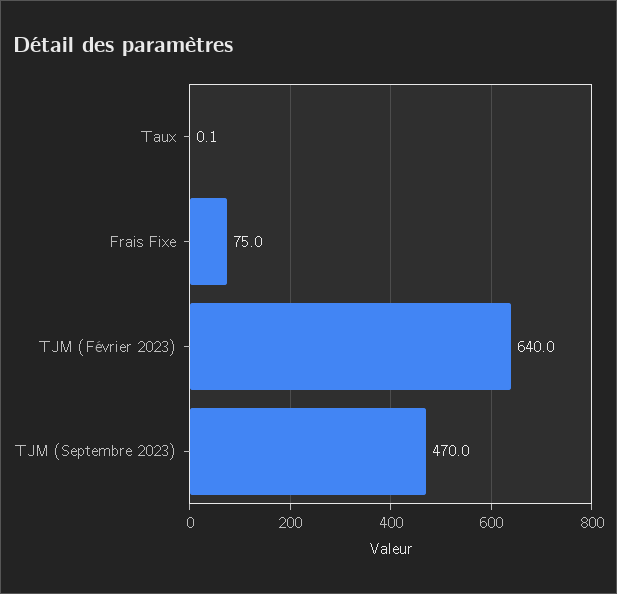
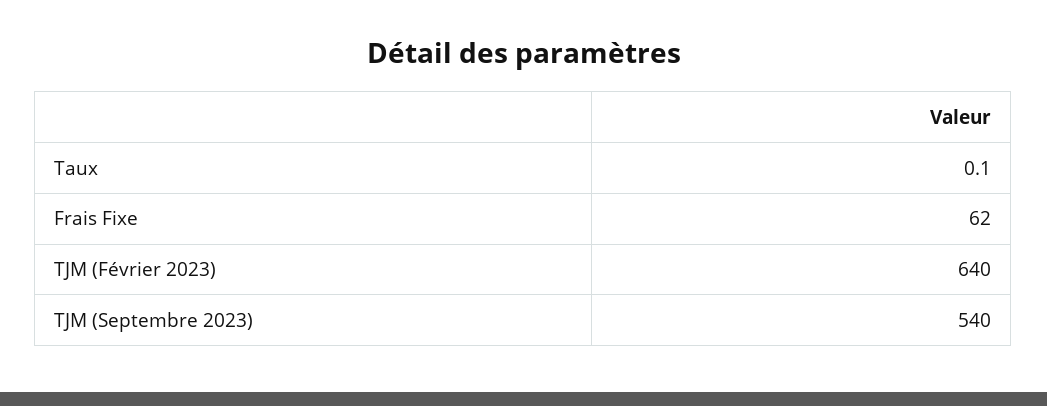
Frais Fixe: 75 -> 62
TJM (Septembre 2023): 470 -> 540

